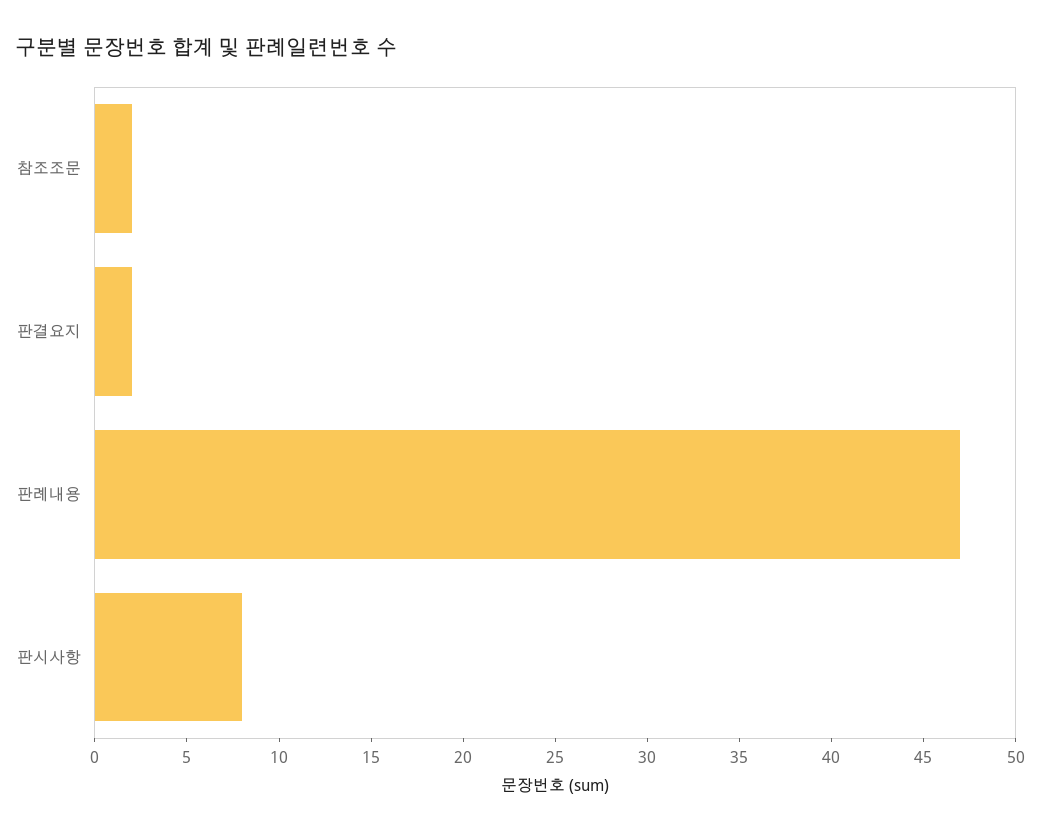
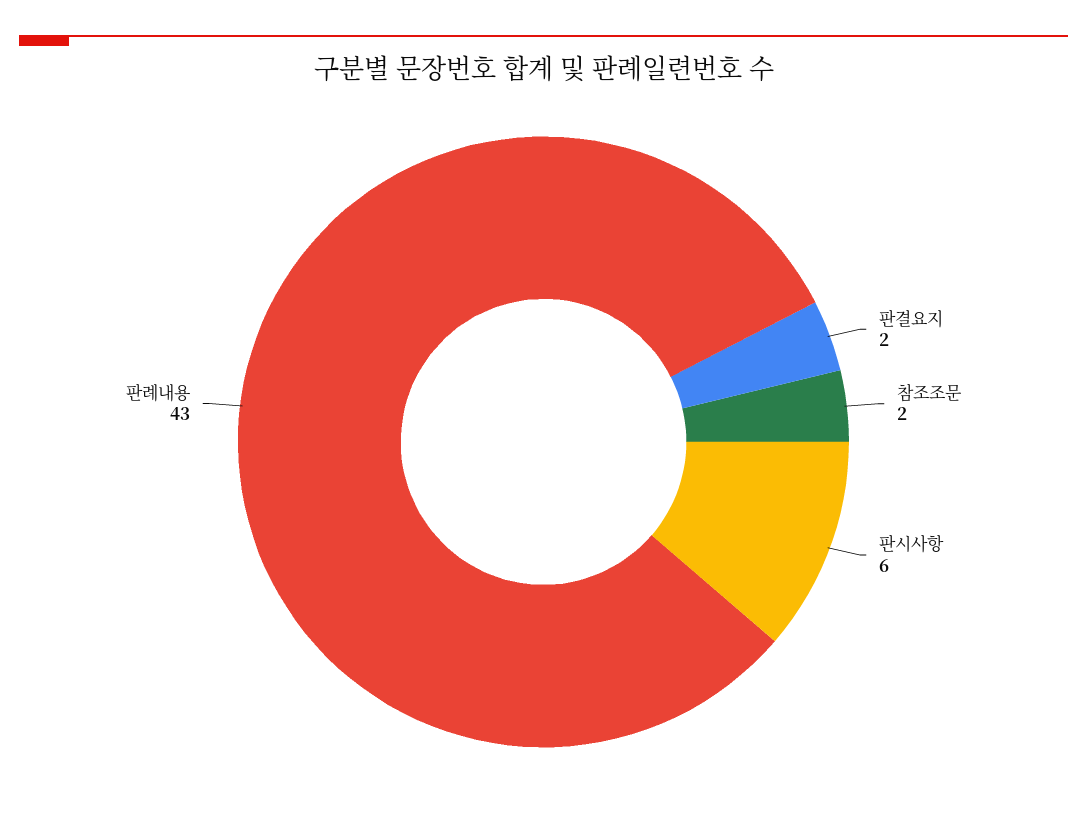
판례내용: 47 -> 43
판시사항: 8 -> 6

